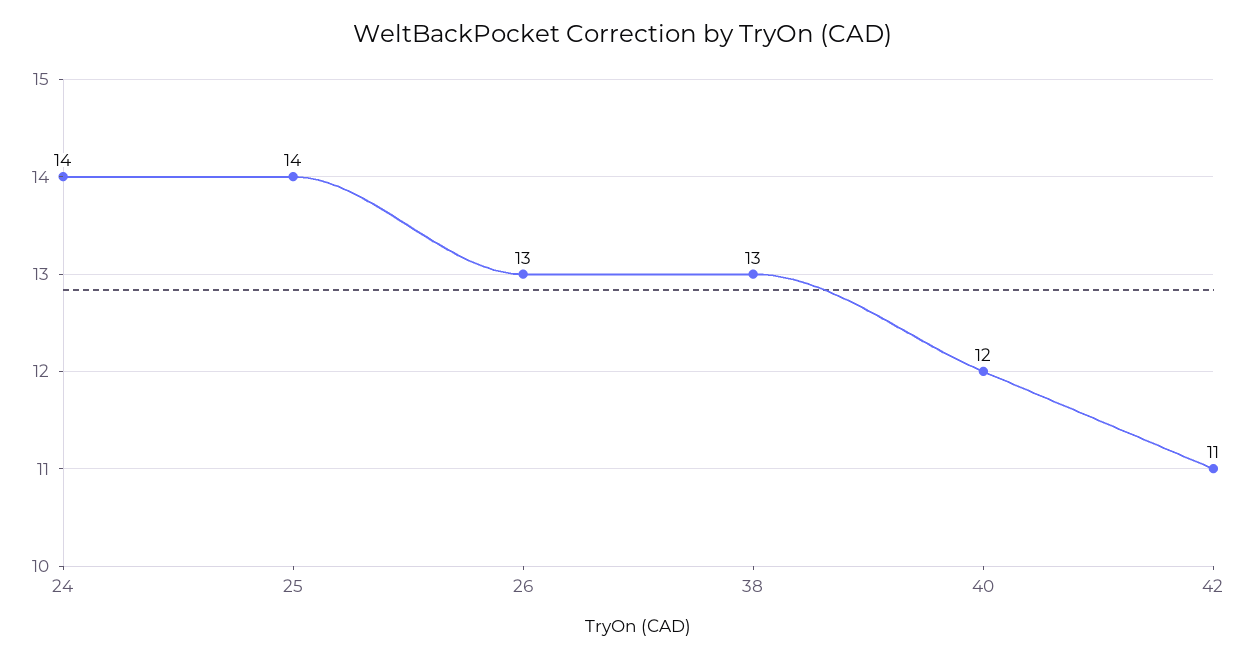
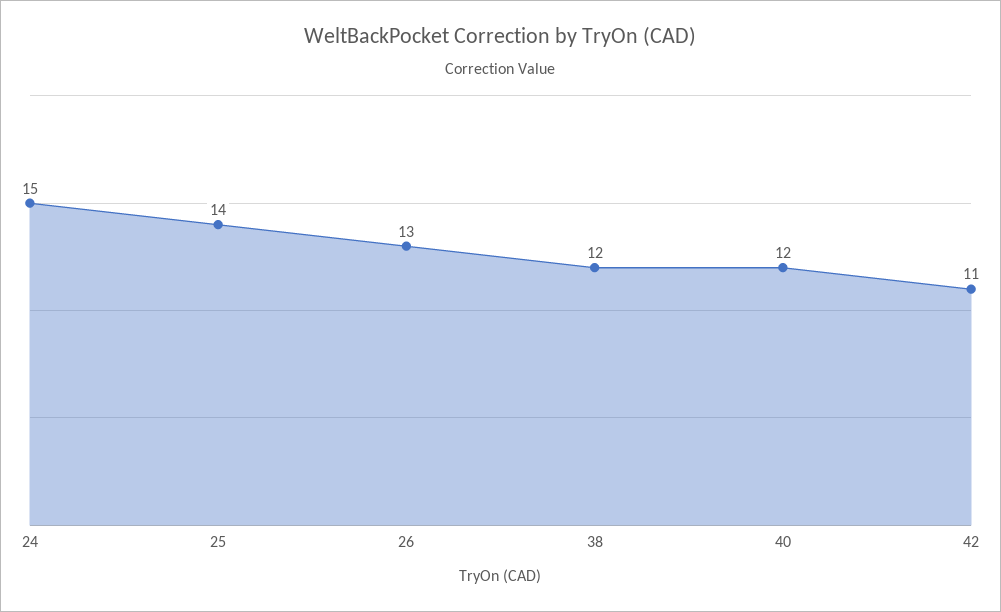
24: 14 -> 15
38: 13 -> 12

